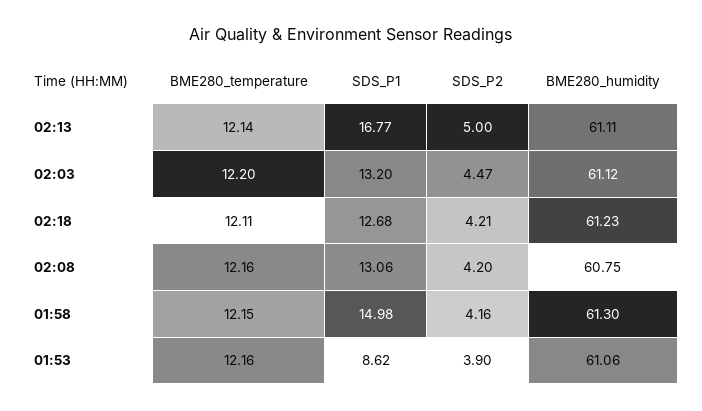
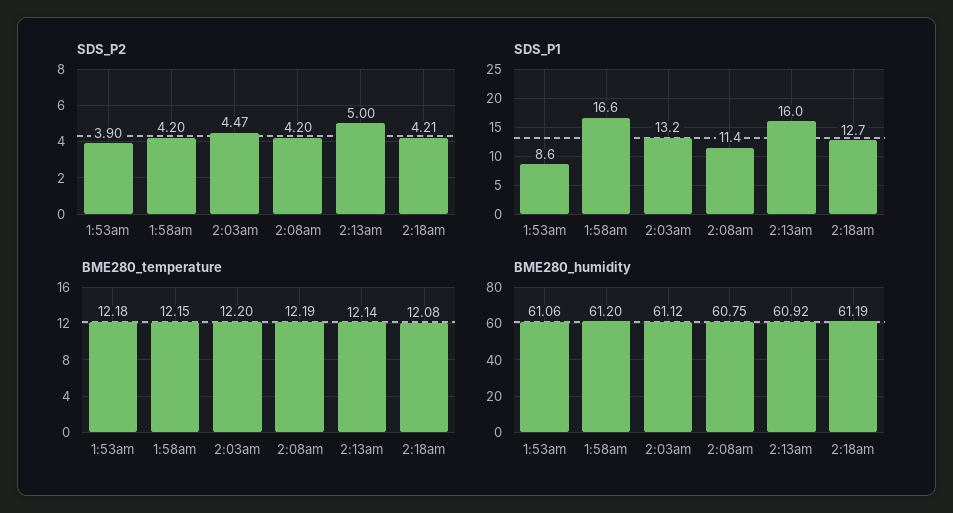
SDS_P1, 02:13: 16.77 -> 16
BME280_humidity, 02:13: 61.11 -> 60.92
BME280_temperature, 02:18: 12.11 -> 12.08
BME280_humidity, 02:18: 61.23 -> 61.19
BME280_temperature, 02:08: 12.16 -> 12.19
SDS_P1, 02:08: 13.06 -> 11.4
SDS_P1, 01:58: 14.98 -> 16.6
SDS_P2, 01:58: 4.16 -> 4.2
BME280_humidity, 01:58: 61.3 -> 61.2
BME280_temperature, 01:53: 12.16 -> 12.18

